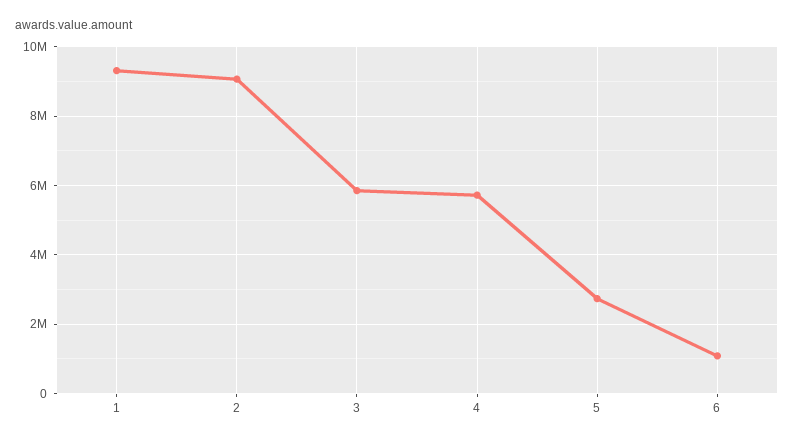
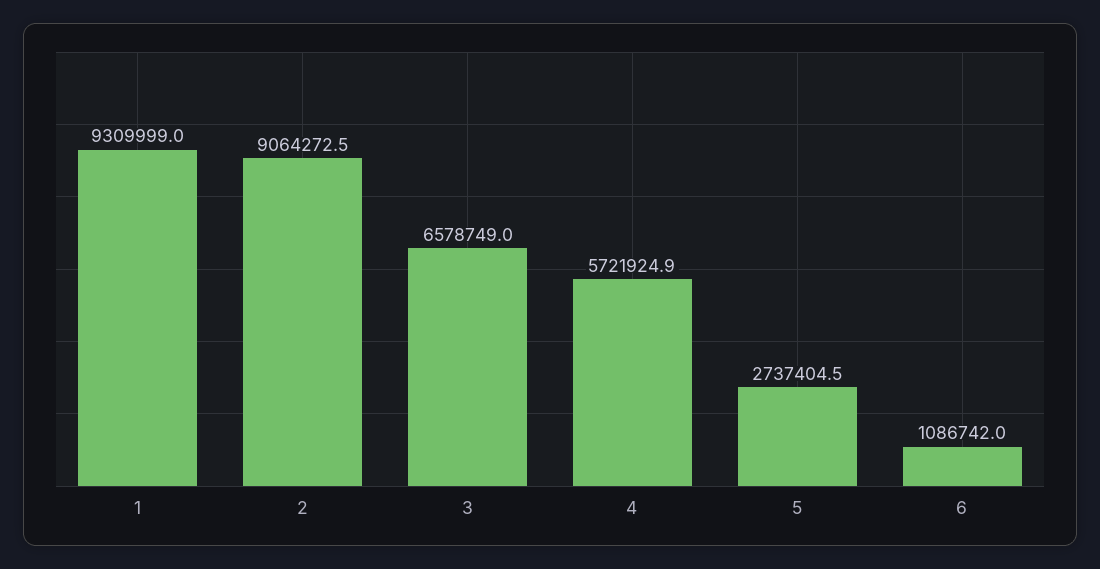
3: 5800000 -> 6578749

